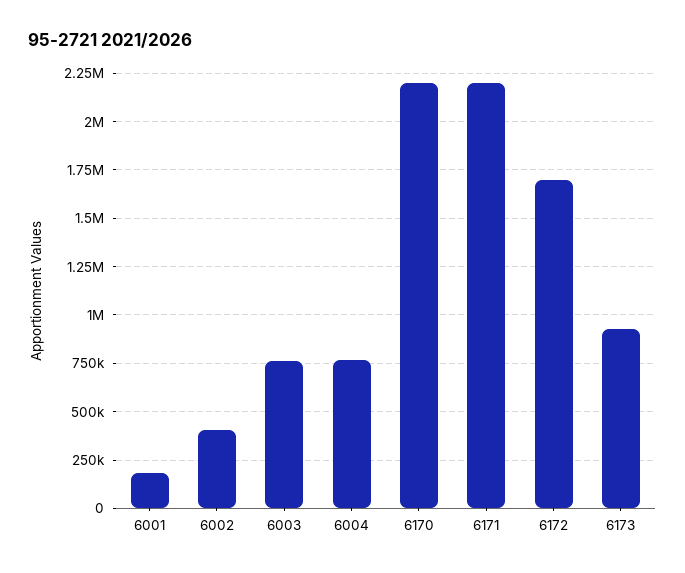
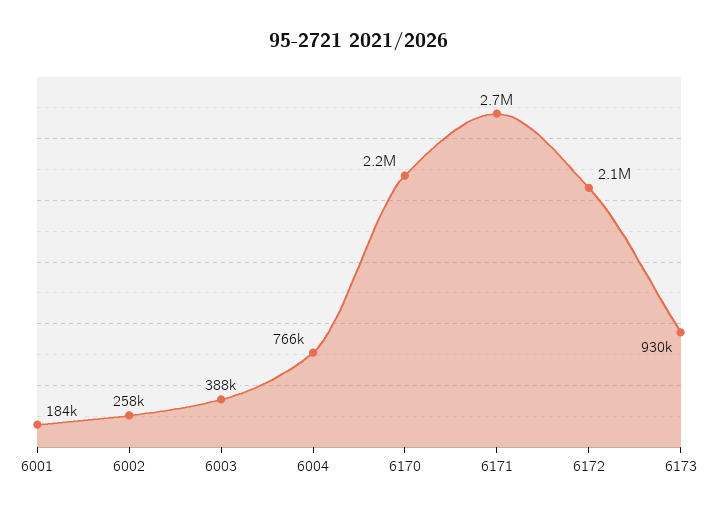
6002: 400000 -> 258000
6003: 750000 -> 388000
6171: 2200000 -> 2700000
6172: 1700000 -> 2100000

